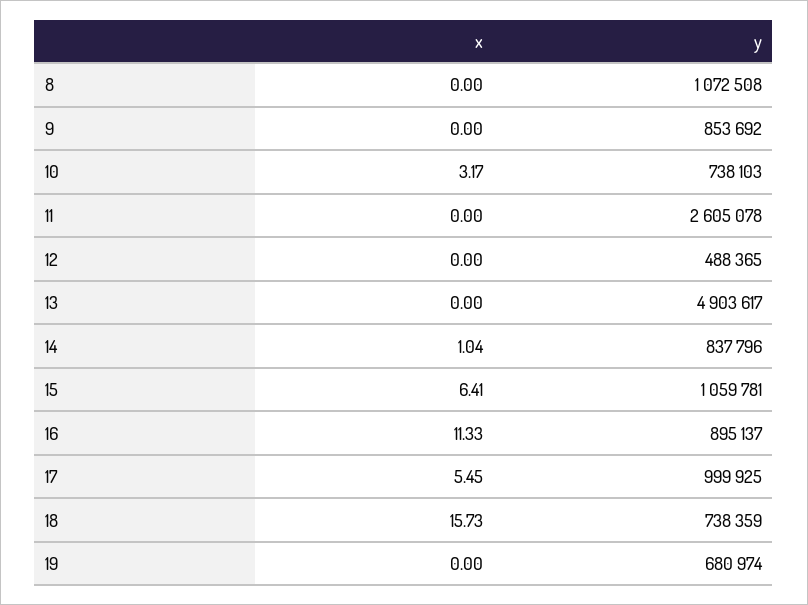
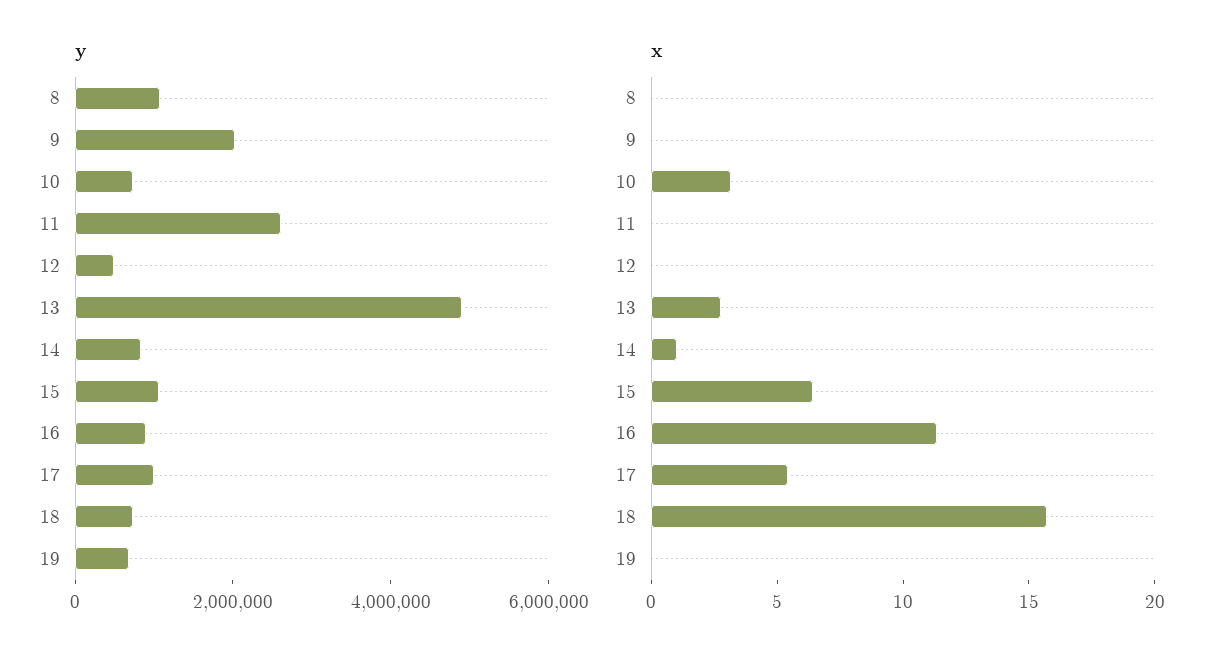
y, 9: 853692 -> 2000000
x, 13: 0 -> 3

